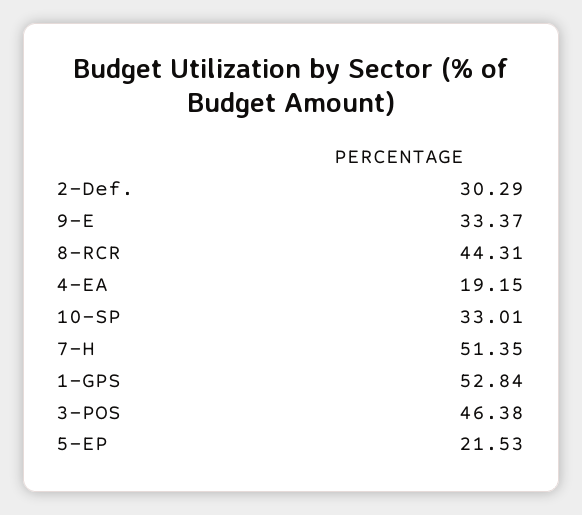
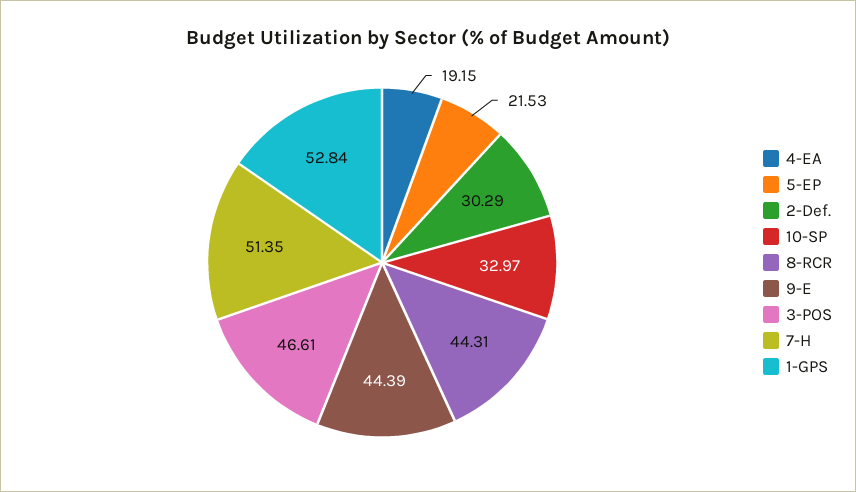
9-E: 33.37 -> 44.39
10-SP: 33.01 -> 32.97
3-POS: 46.38 -> 46.61

